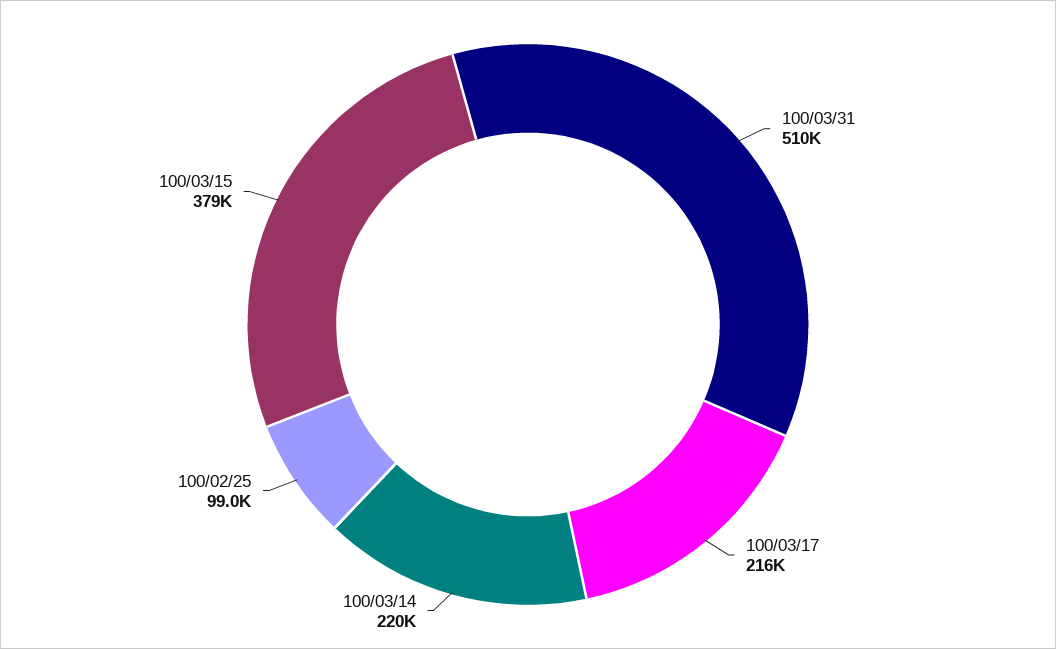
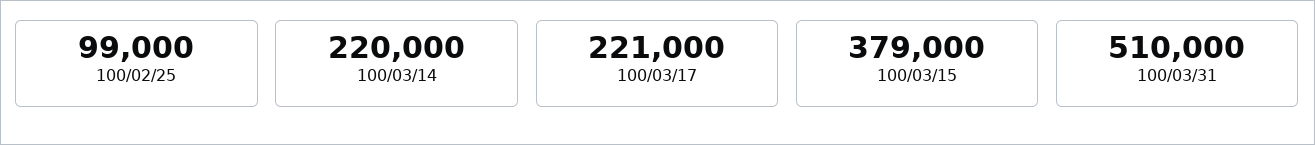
100/03/17: 216000 -> 221000

